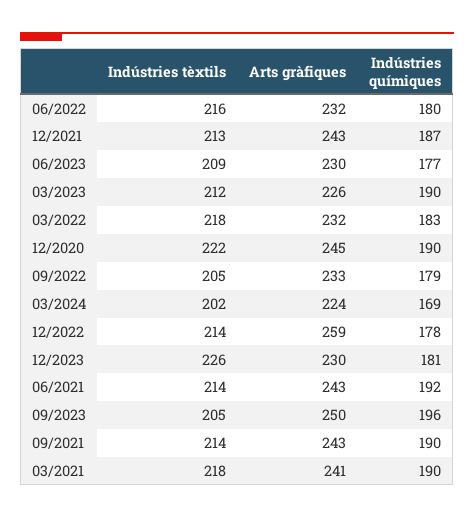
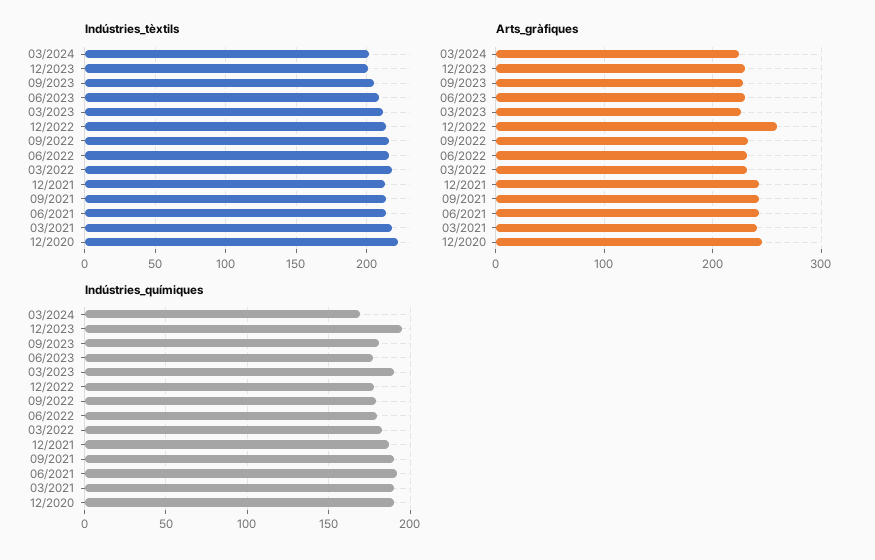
Indústries tèxtils, 09/2022: 205 -> 215
Indústries tèxtils, 12/2023: 226 -> 200
Indústries químiques, 12/2023: 181 -> 195
Arts gràfiques, 09/2023: 250 -> 230
Indústries químiques, 09/2023: 196 -> 180

